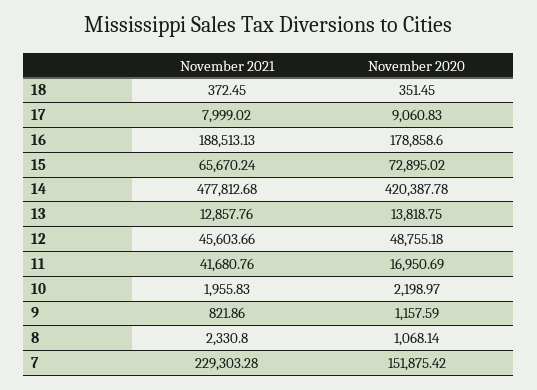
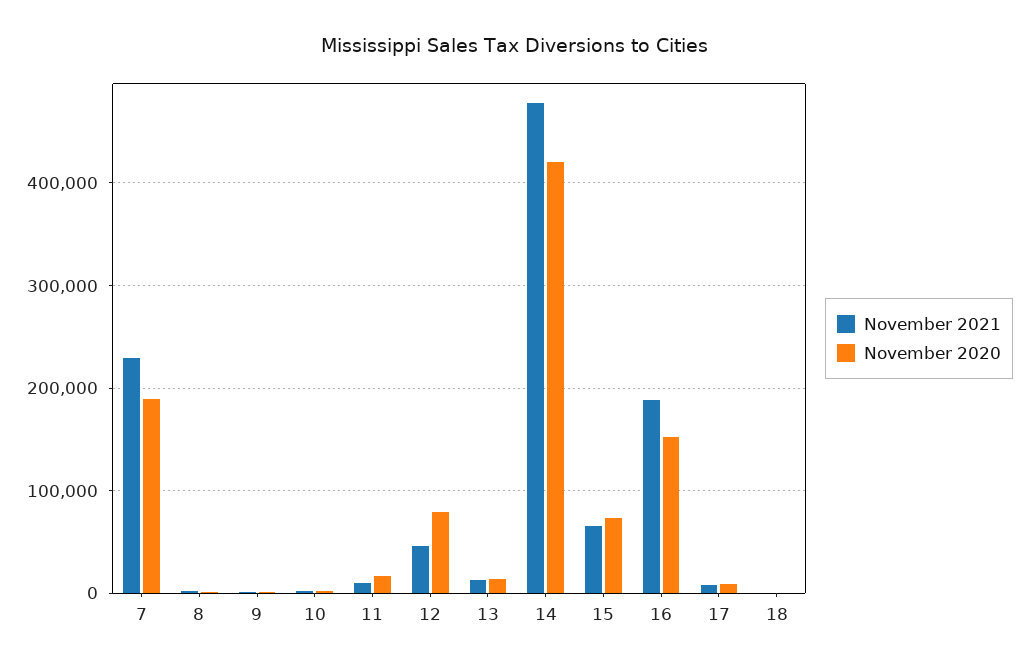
November 2020, 16: 178858.6 -> 150000
November 2020, 12: 48755.18 -> 80000
November 2021, 11: 41680.76 -> 10000
November 2020, 7: 151875.42 -> 190000

